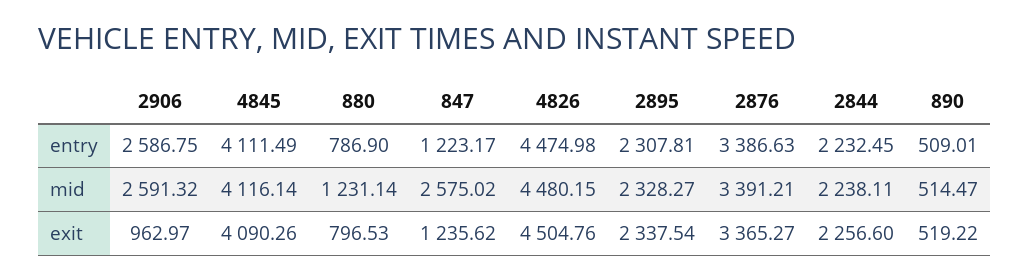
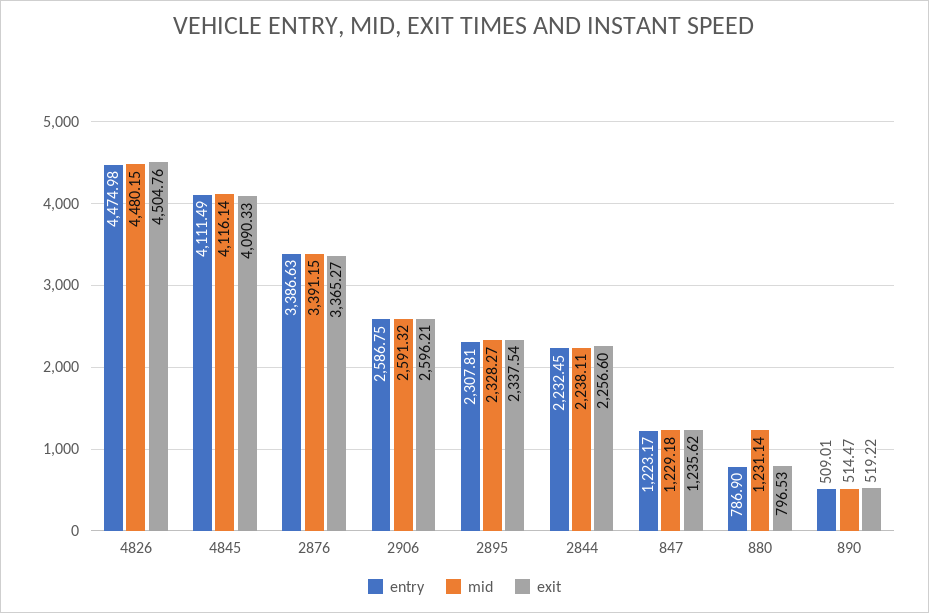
mid, 847: 2575.02 -> 1229.18
mid, 2876: 3391.21 -> 3391.15
exit, 2906: 962.97 -> 2596.21
exit, 4845: 4090.26 -> 4090.33

